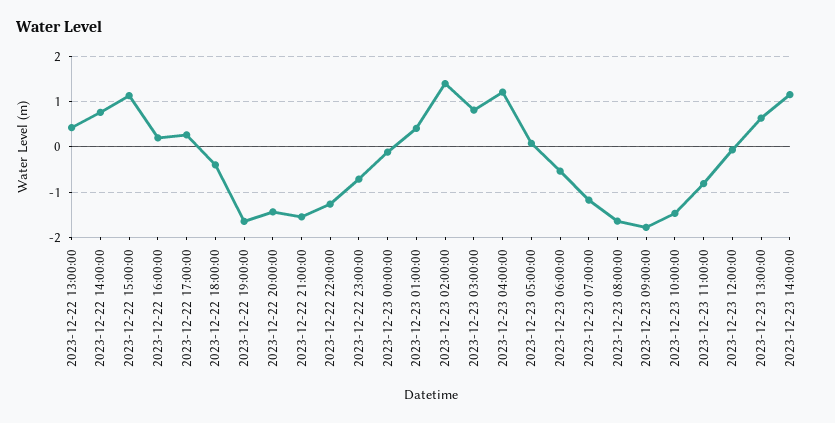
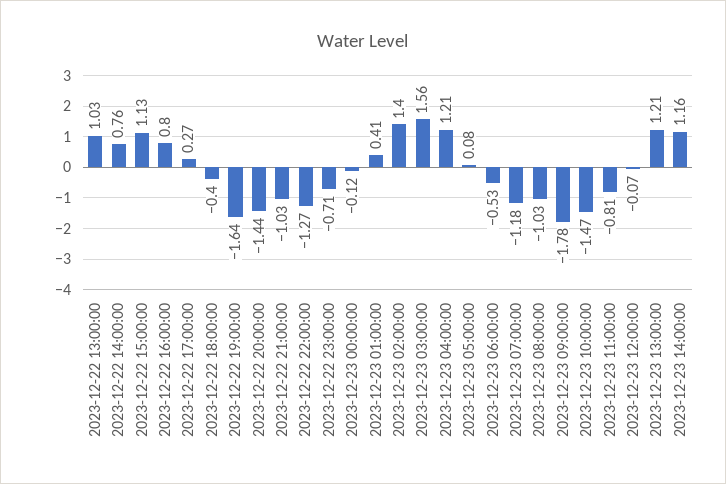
2023-12-22 13:00:00: 0.4 -> 1.03
2023-12-22 16:00:00: 0.2 -> 0.8
2023-12-22 21:00:00: -1.6 -> -1.03
2023-12-23 03:00:00: 0.8 -> 1.56
2023-12-23 08:00:00: -1.6 -> -1.03
2023-12-23 13:00:00: 0.6 -> 1.21

